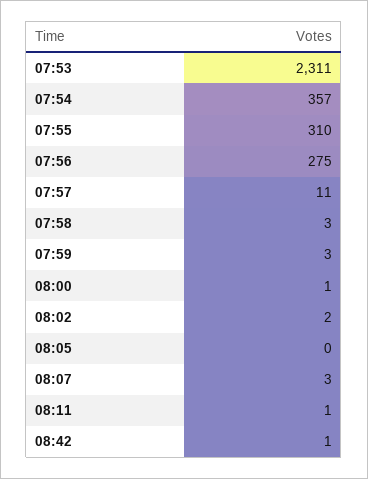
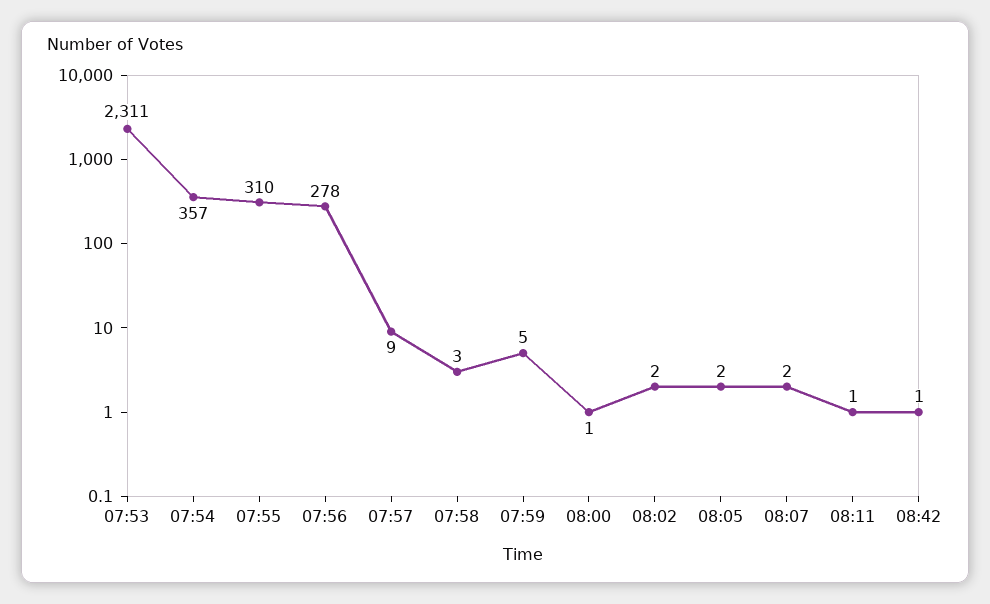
07:56: 275 -> 278
07:57: 11 -> 9
07:59: 3 -> 5
08:05: 0 -> 2
08:07: 3 -> 2

